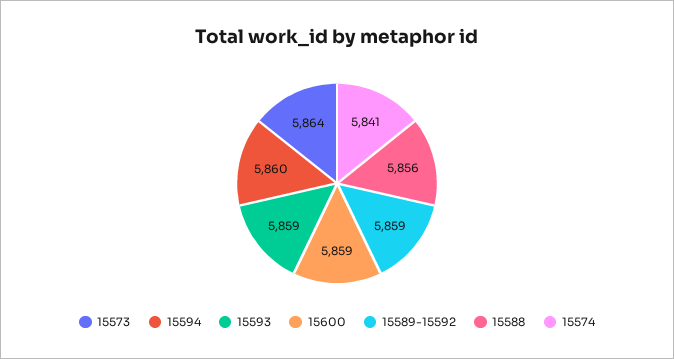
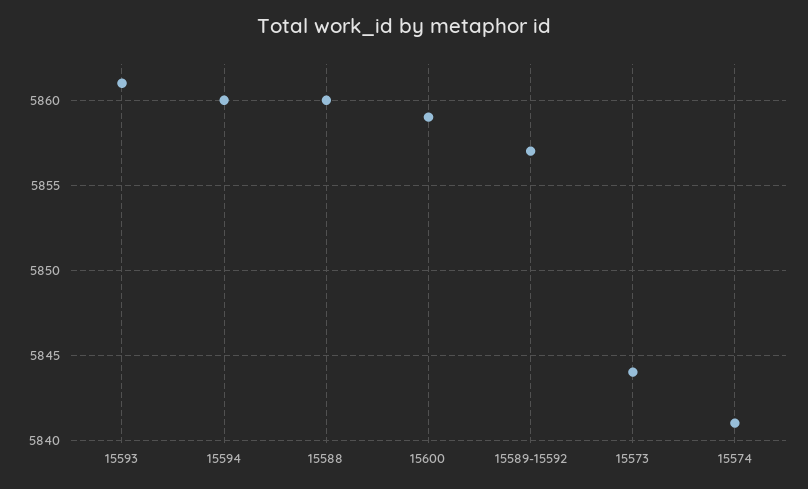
15573: 5864 -> 5844
15593: 5859 -> 5861
15589-15592: 5859 -> 5857
15588: 5856 -> 5860

